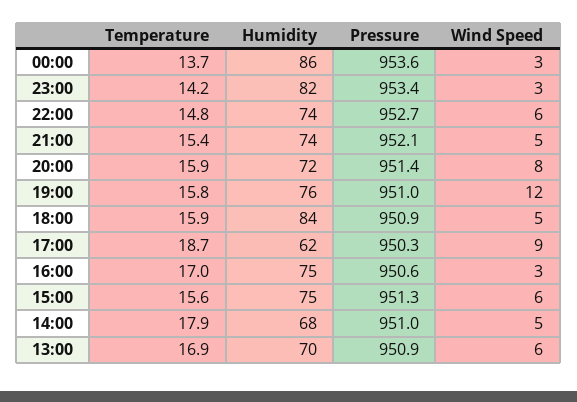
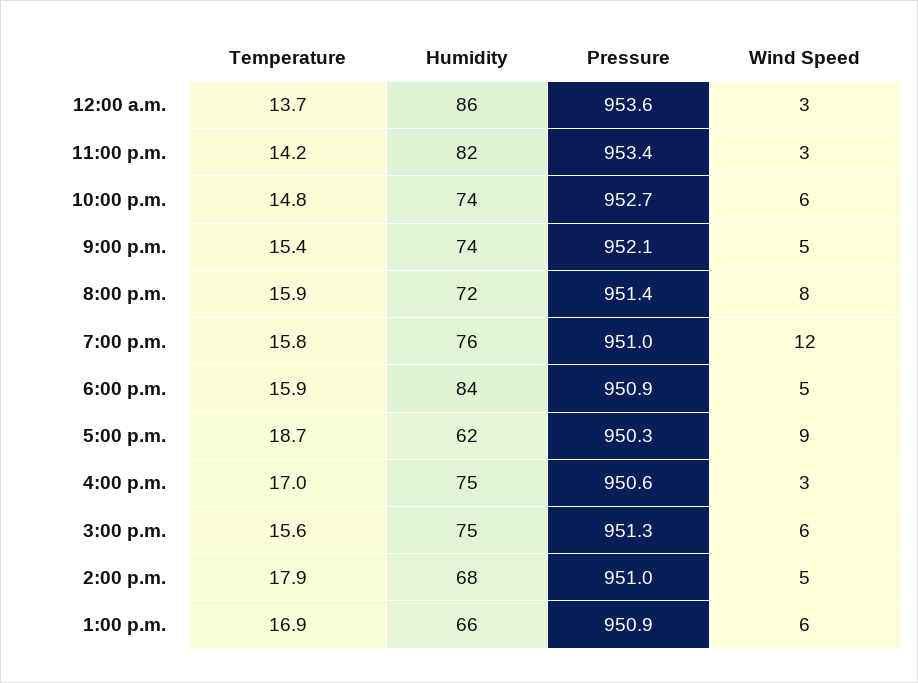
Humidity, 13:00: 70 -> 66

